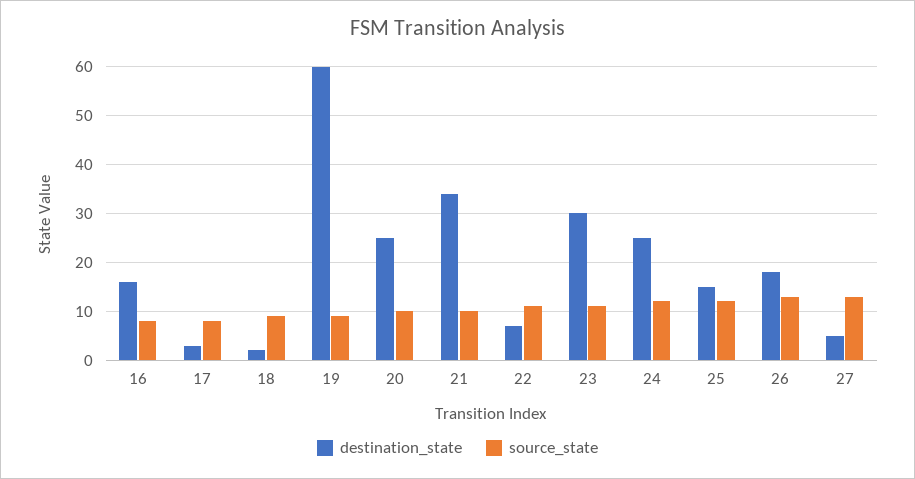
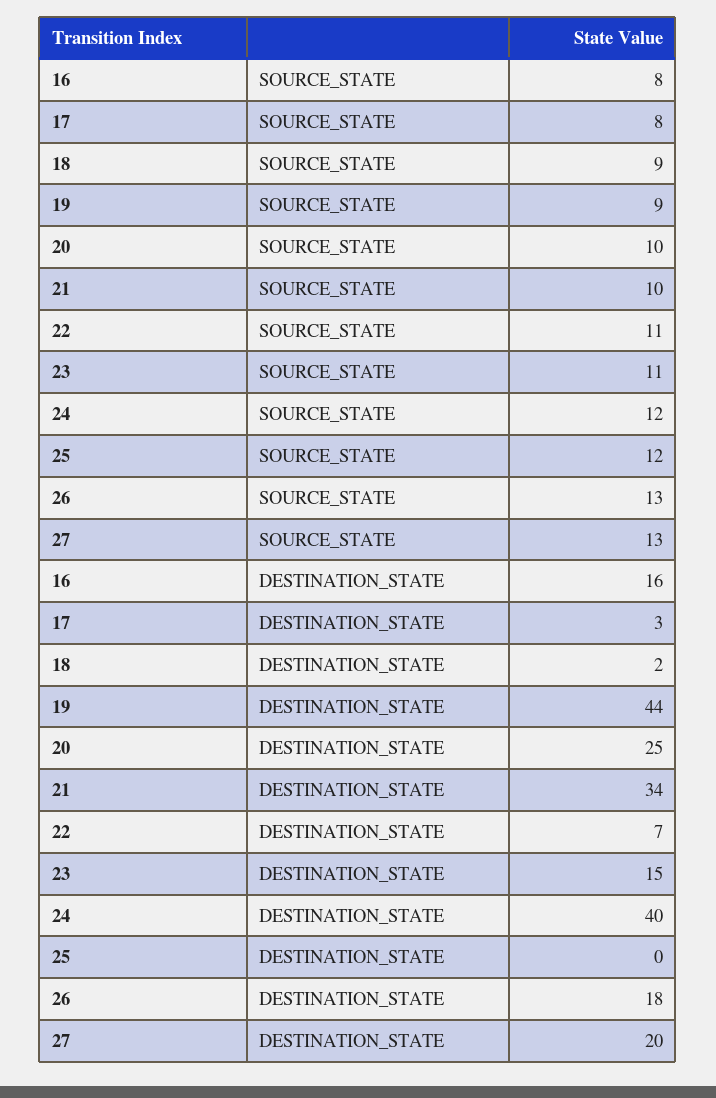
destination_state, 19: 60 -> 44
destination_state, 23: 30 -> 15
destination_state, 24: 25 -> 40
destination_state, 25: 15 -> 0
destination_state, 27: 5 -> 20

